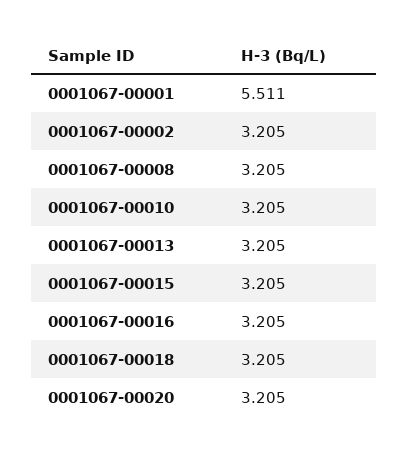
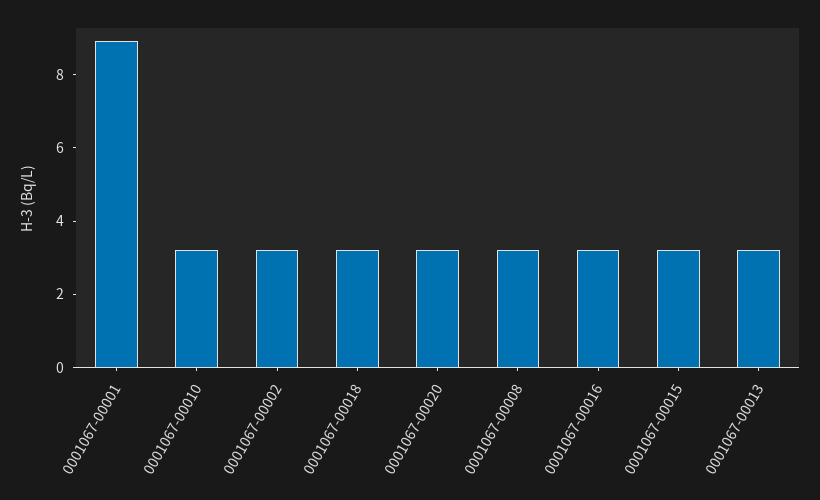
0001067-00001: 5.511 -> 9

